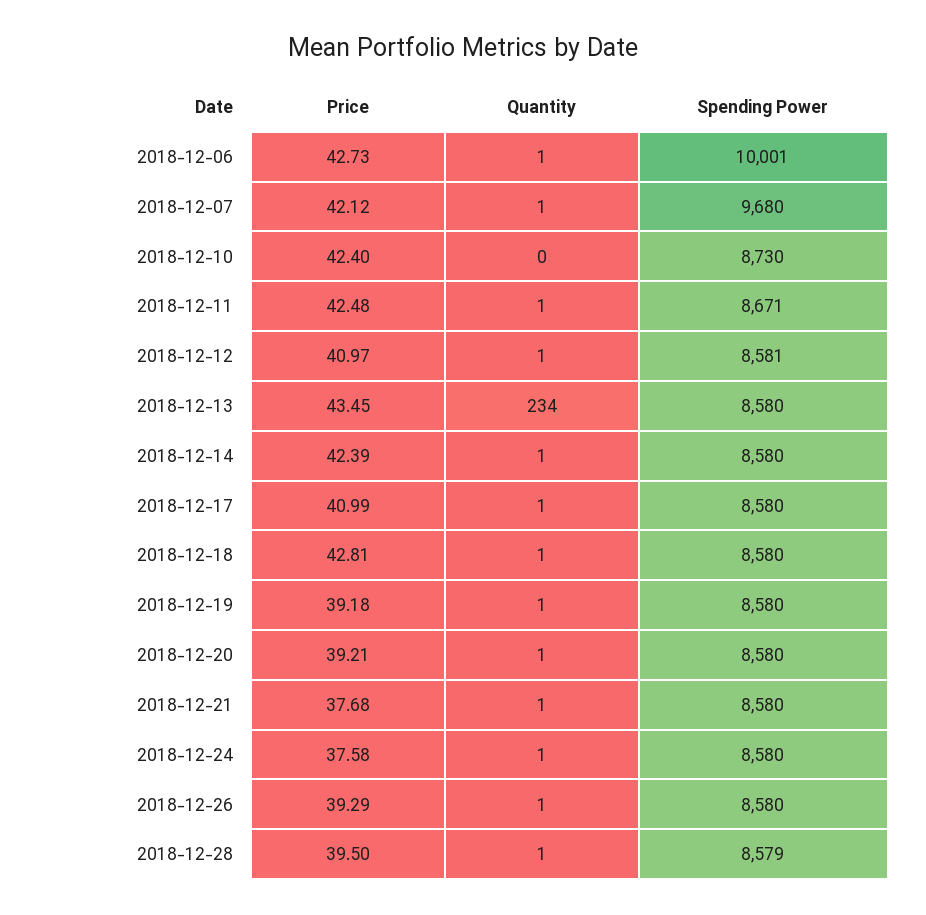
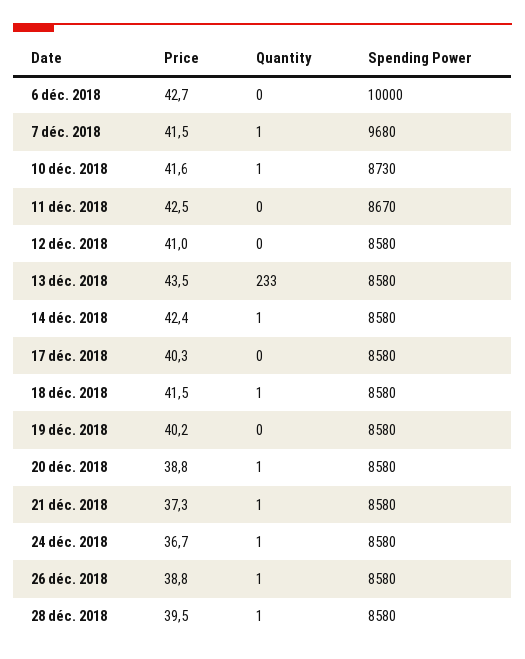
Quantity, 2018-12-06: 1 -> 0
Spending Power, 2018-12-06: 10001 -> 10000
Price, 2018-12-07: 42.12 -> 41.5
Price, 2018-12-10: 42.4 -> 41.6
Quantity, 2018-12-10: 0 -> 1
Quantity, 2018-12-11: 1 -> 0
Spending Power, 2018-12-11: 8671 -> 8670
Quantity, 2018-12-12: 1 -> 0
Spending Power, 2018-12-12: 8581 -> 8580
Quantity, 2018-12-13: 234 -> 233
Price, 2018-12-17: 40.99 -> 40.3
Quantity, 2018-12-17: 1 -> 0
Price, 2018-12-18: 42.81 -> 41.5
Price, 2018-12-19: 39.18 -> 40.2
Quantity, 2018-12-19: 1 -> 0
Price, 2018-12-20: 39.21 -> 38.8
Price, 2018-12-21: 37.68 -> 37.3
Price, 2018-12-24: 37.58 -> 36.7
Price, 2018-12-26: 39.29 -> 38.8
Spending Power, 2018-12-28: 8579 -> 8580

